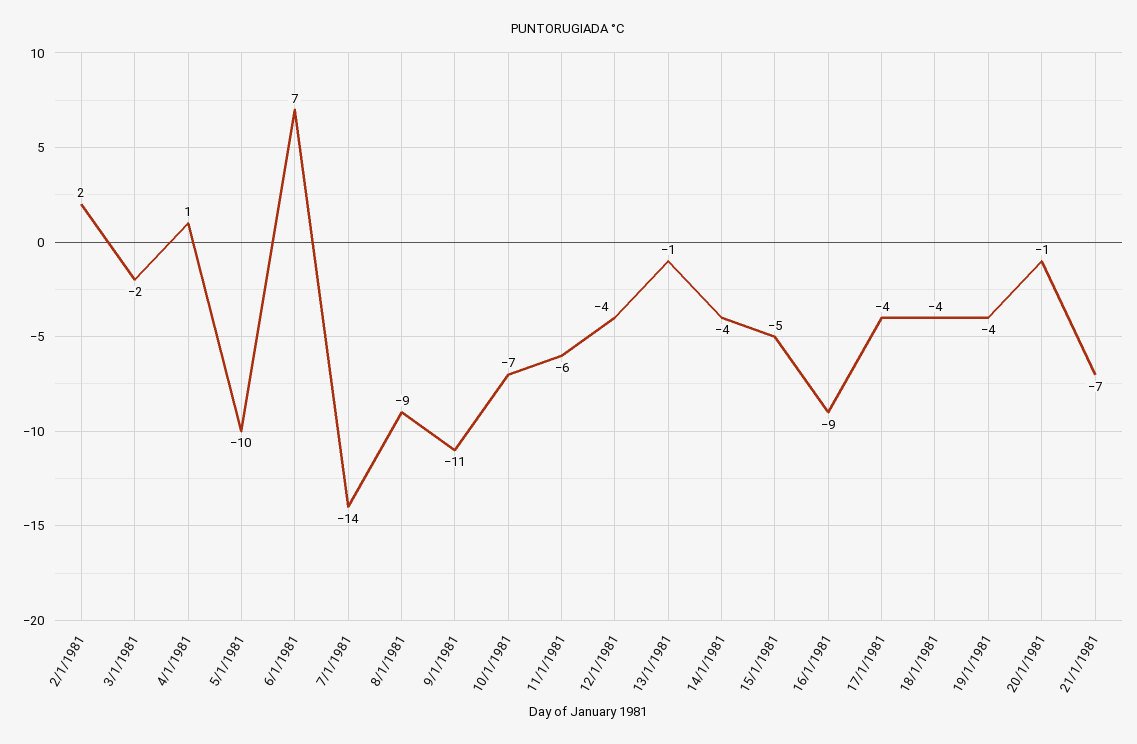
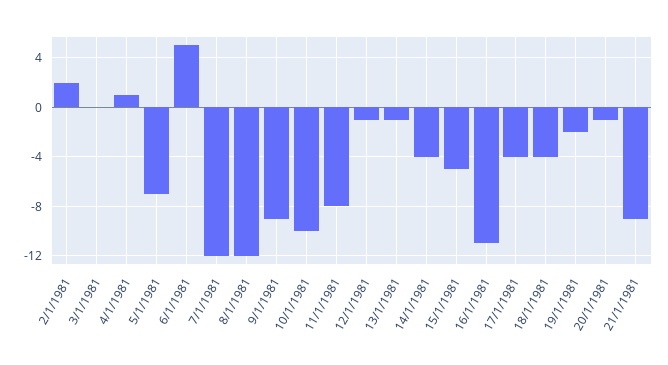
3/1/1981: -2 -> 0
5/1/1981: -10 -> -7
6/1/1981: 7 -> 5
7/1/1981: -14 -> -12
8/1/1981: -9 -> -12
9/1/1981: -11 -> -9
10/1/1981: -7 -> -10
11/1/1981: -6 -> -8
12/1/1981: -4 -> -1
16/1/1981: -9 -> -11
19/1/1981: -4 -> -2
21/1/1981: -7 -> -9

